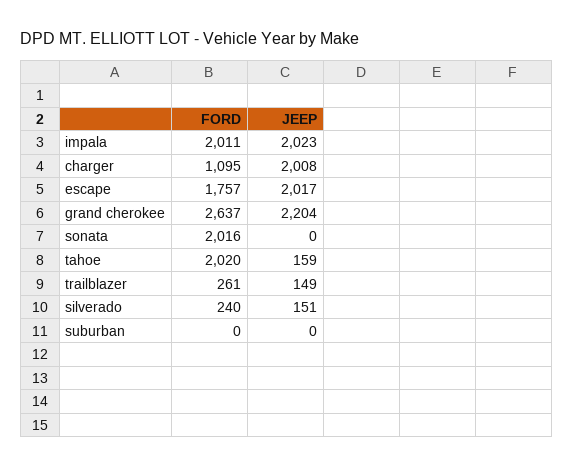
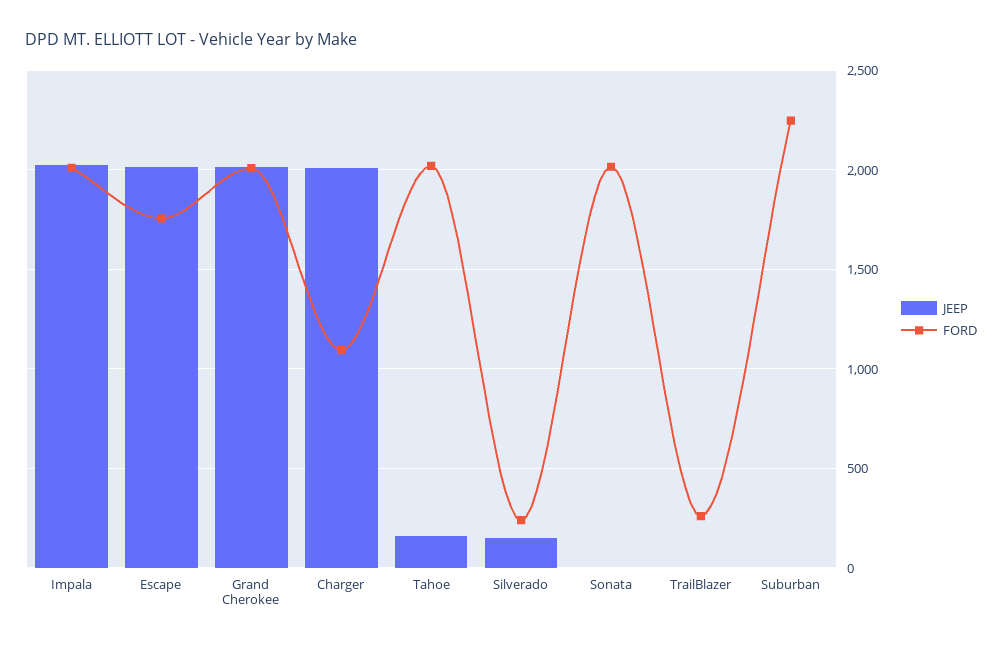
FORD, grand cherokee: 2637 -> 2000
JEEP, grand cherokee: 2204 -> 2000
JEEP, trailblazer: 149 -> 0
FORD, suburban: 0 -> 2250

